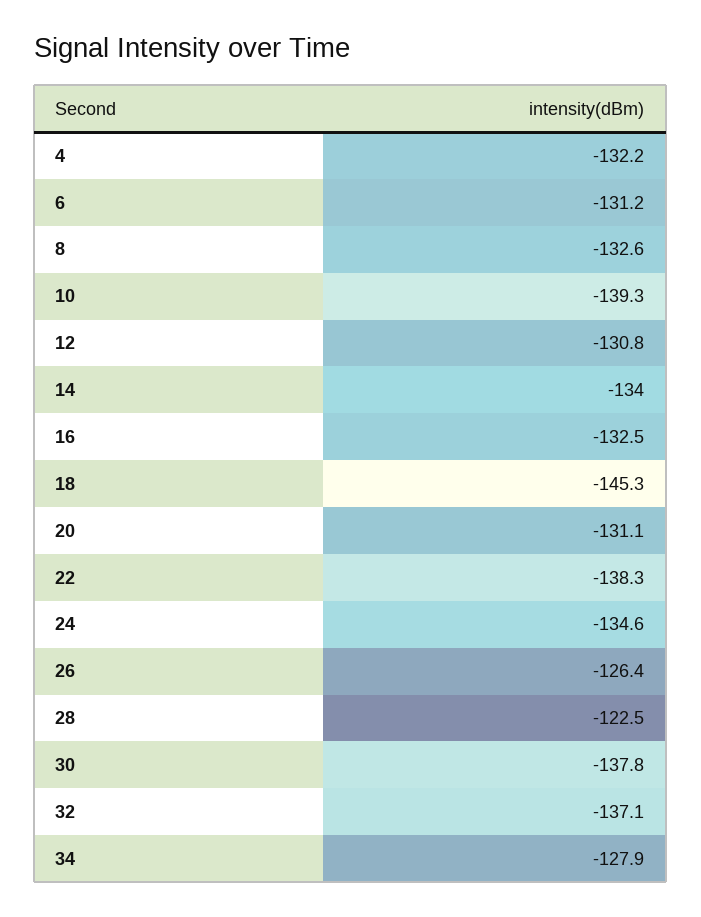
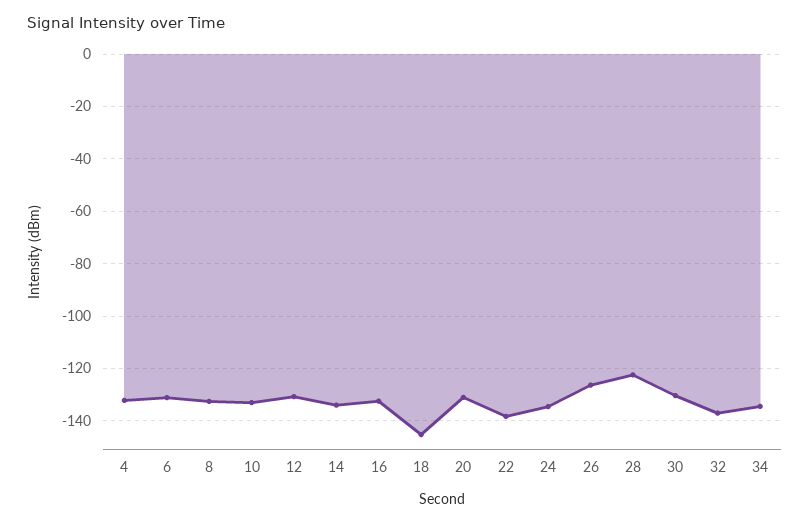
10: -139.3 -> -132.5
30: -137.8 -> -130
34: -127.9 -> -135

